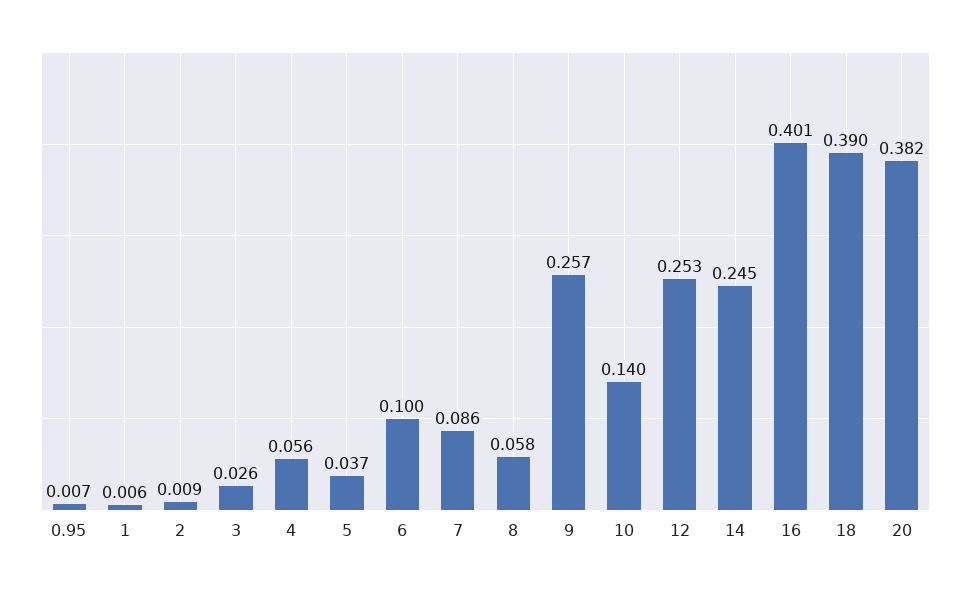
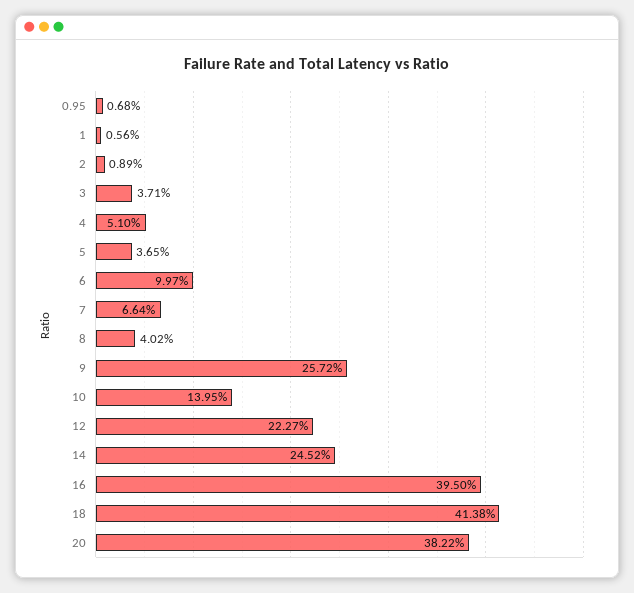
3: 0.026 -> 0.0371
4: 0.056 -> 0.051
7: 0.086 -> 0.0664
8: 0.058 -> 0.0402
12: 0.253 -> 0.2227
16: 0.401 -> 0.395
18: 0.39 -> 0.4138

